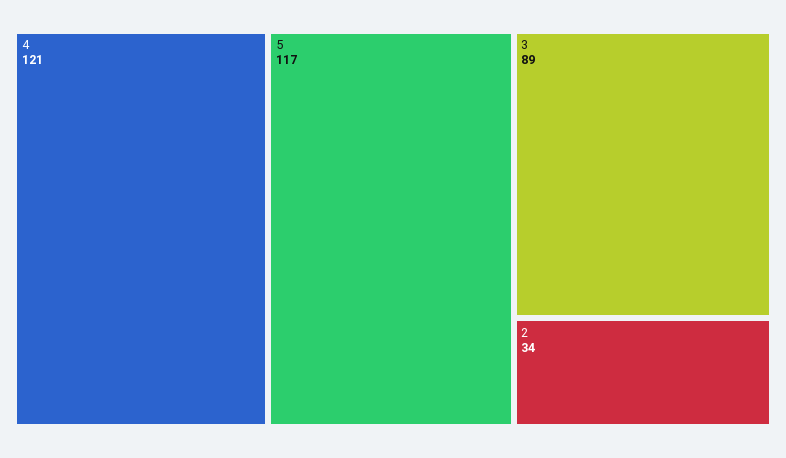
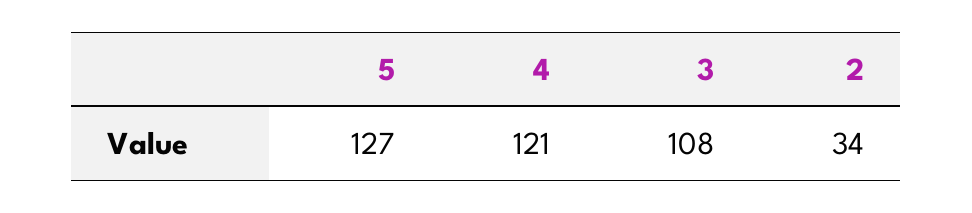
5: 117 -> 127
3: 89 -> 108

